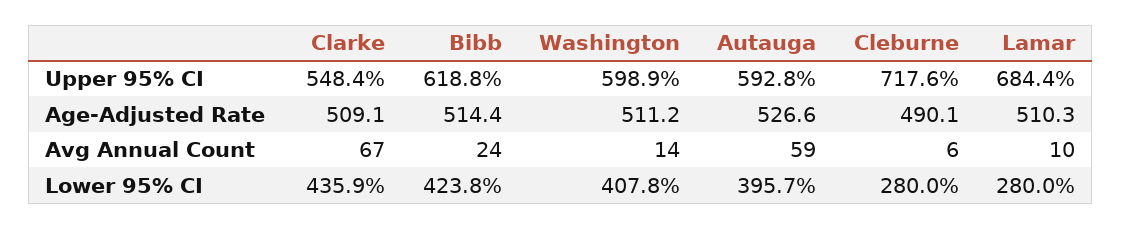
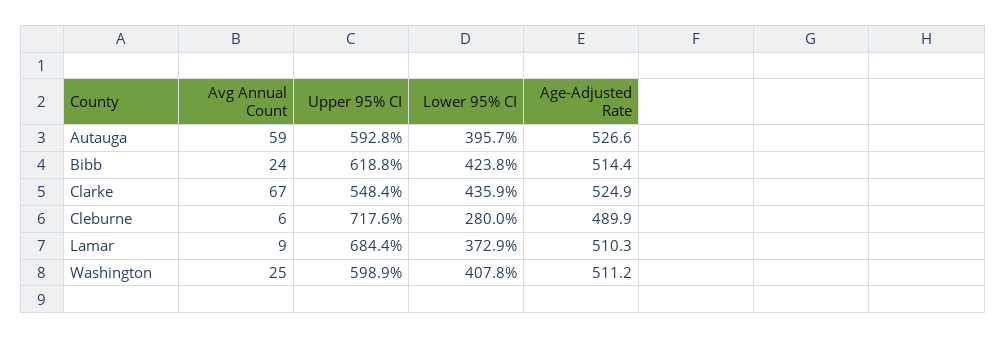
Clarke, Age-Adjusted Rate: 509.1 -> 524.9
Cleburne, Age-Adjusted Rate: 490.1 -> 489.9
Washington, Avg Annual Count: 14 -> 25
Lamar, Avg Annual Count: 10 -> 9
Lamar, Lower 95% CI: 280 -> 372.9

